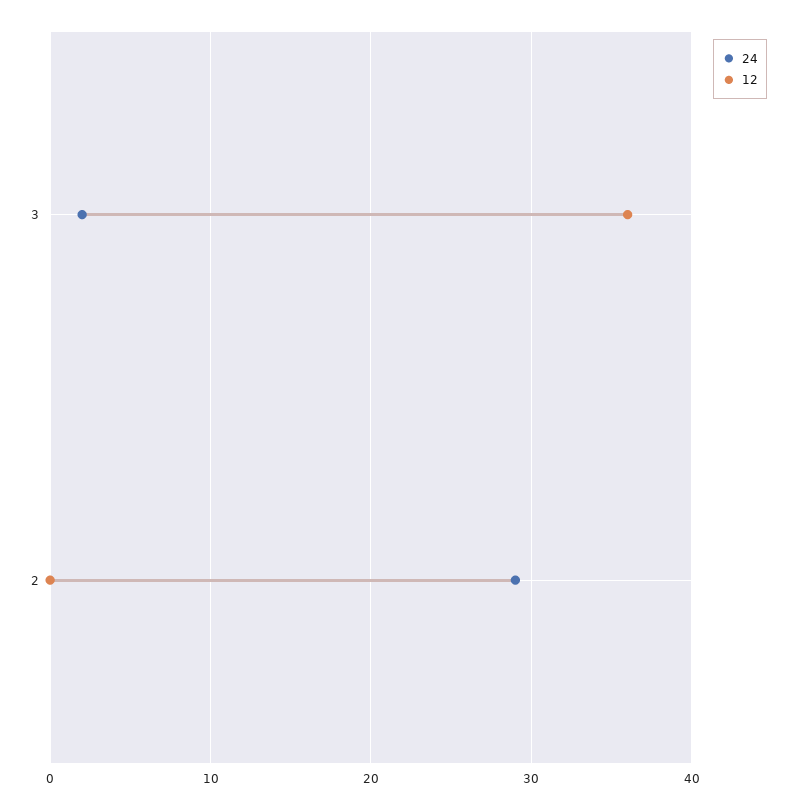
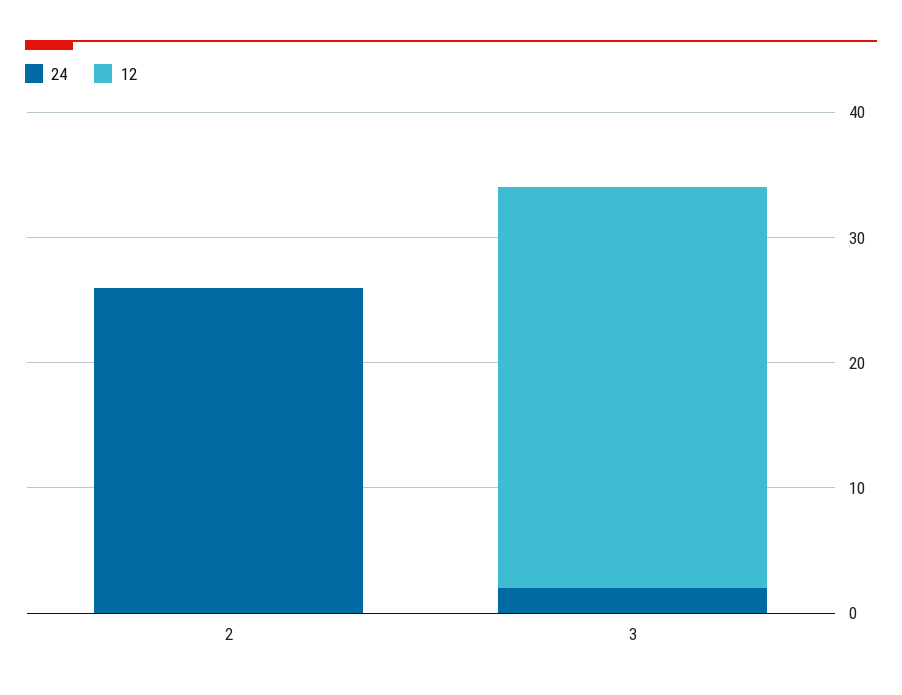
12, 3: 36 -> 32
24, 2: 29 -> 26

